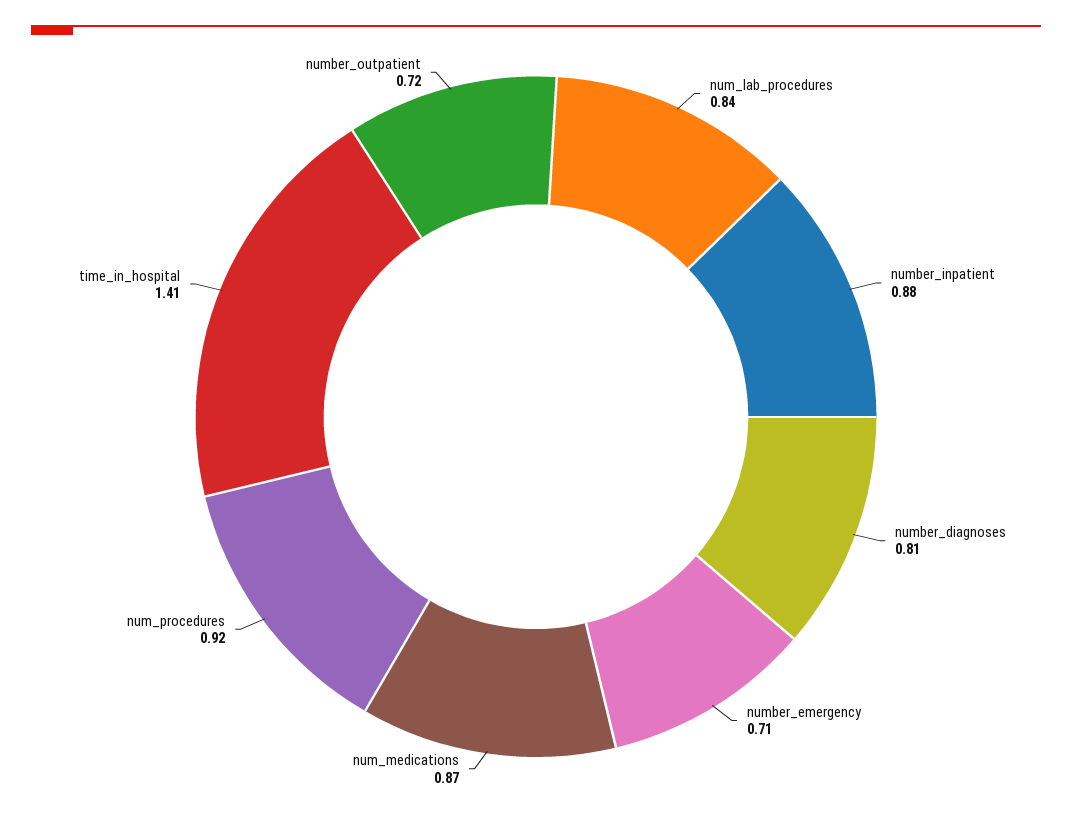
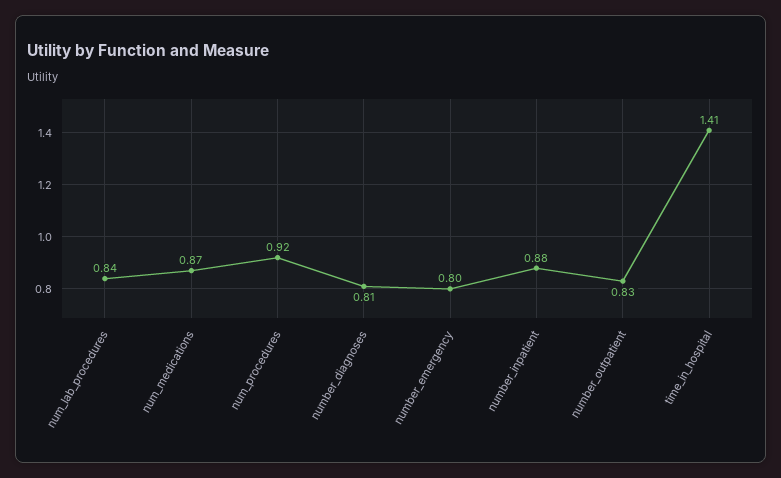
number_emergency: 0.71 -> 0.8
number_outpatient: 0.72 -> 0.83

